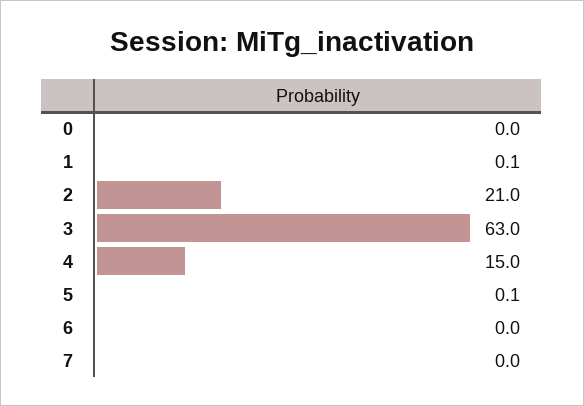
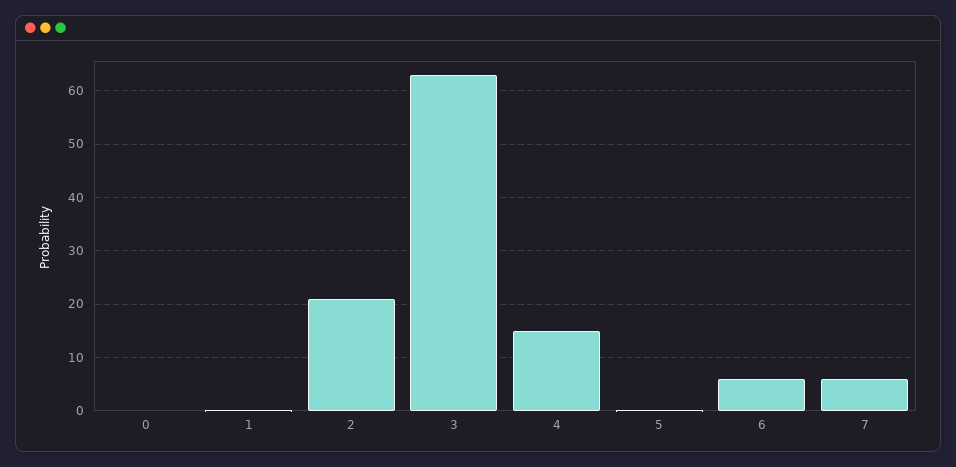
6: 0 -> 6
7: 0 -> 6

